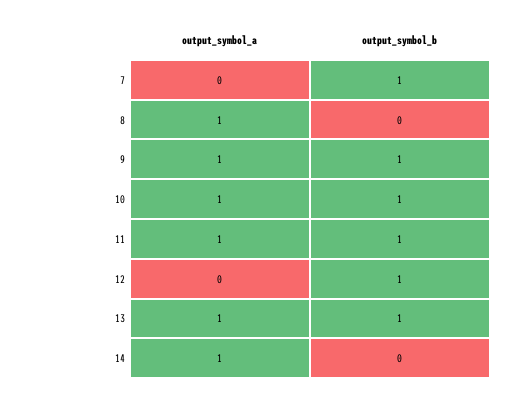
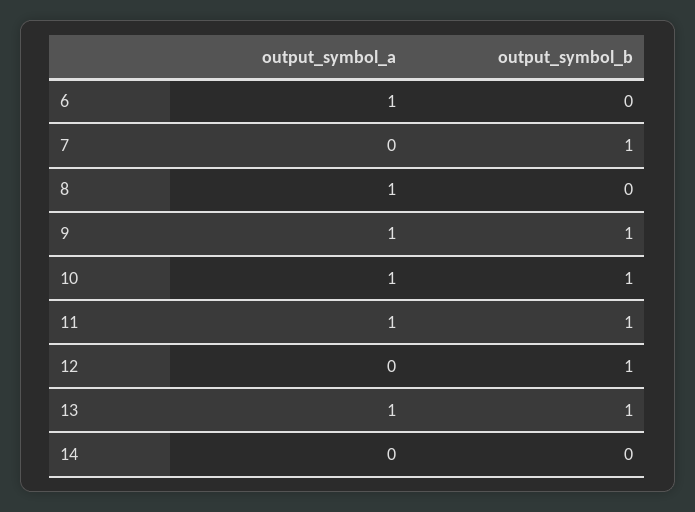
output_symbol_a, 14: 1 -> 0
output_symbol_a, 6: none -> 1
output_symbol_b, 6: none -> 0

